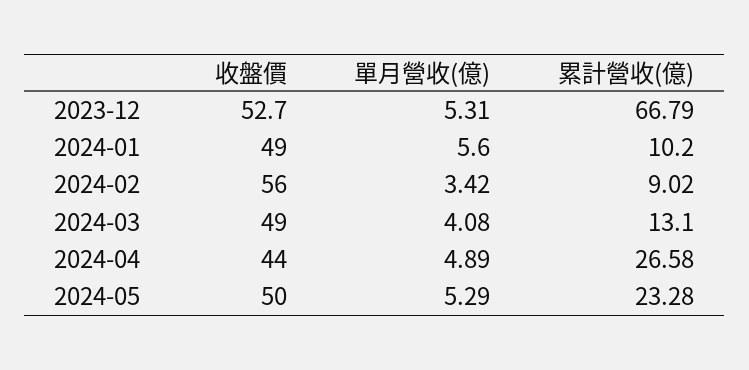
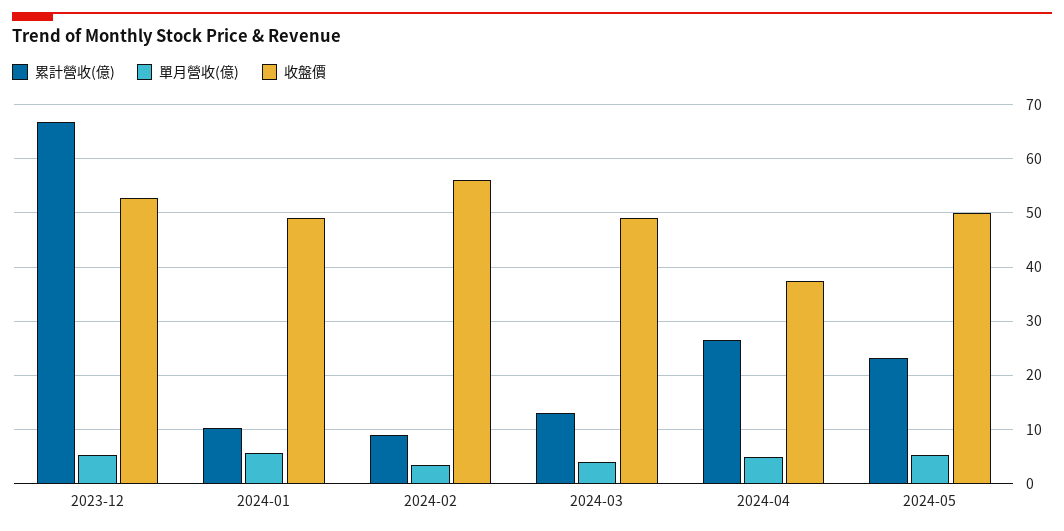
收盤價, 2024-04: 44 -> 38

